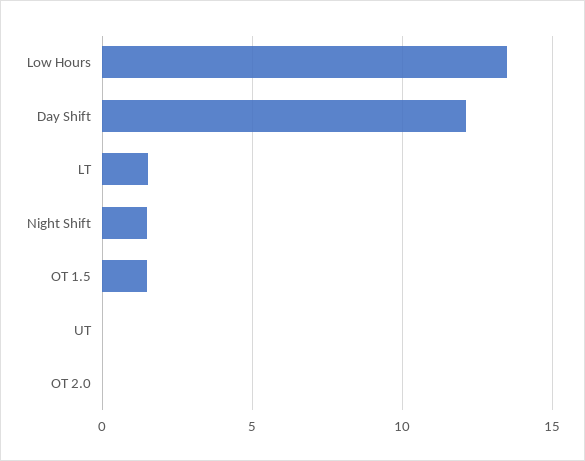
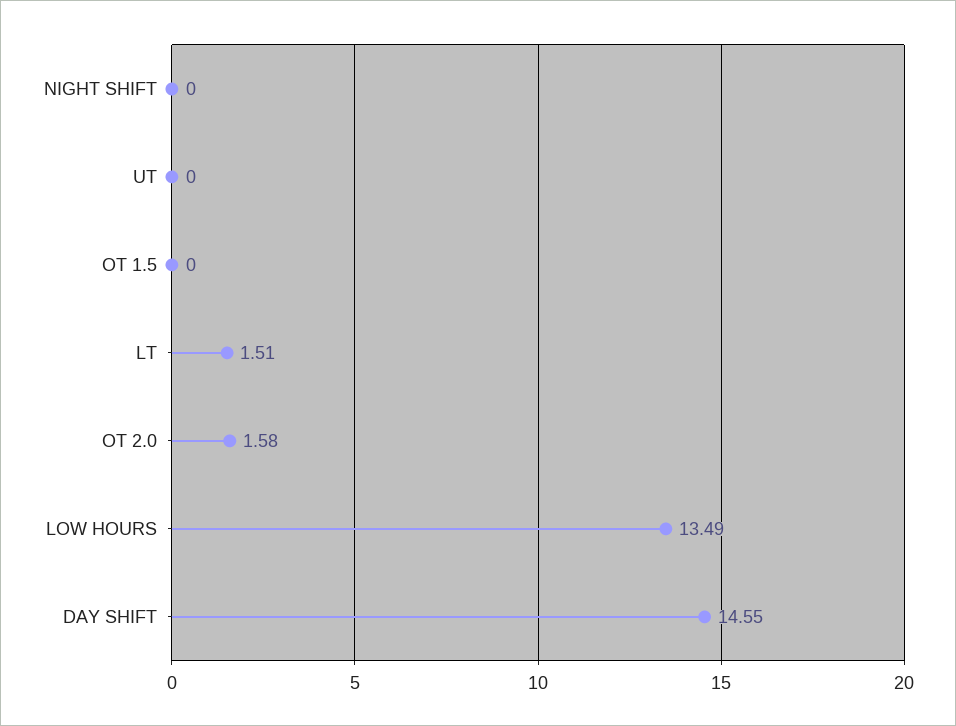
Day Shift: 12 -> 14.55
Night Shift: 1.5 -> 0
OT 1.5: 1.5 -> 0
OT 2.0: 0 -> 1.58

